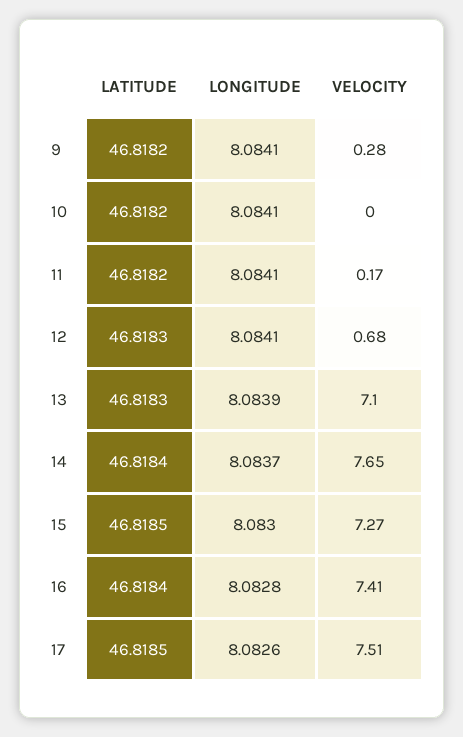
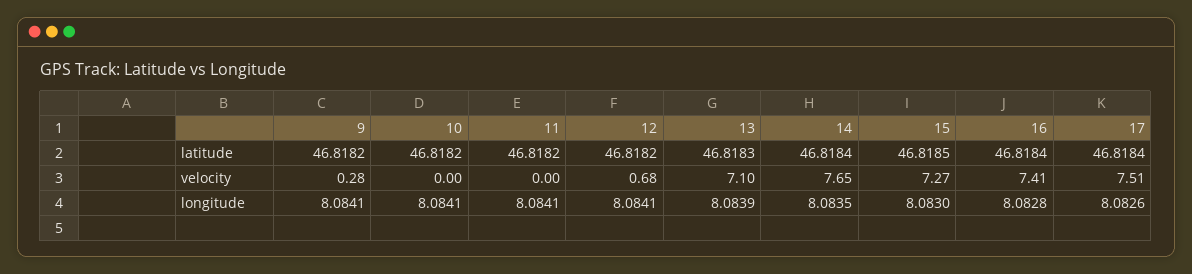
VELOCITY, 11: 0.17 -> 0
LATITUDE, 12: 46.8183 -> 46.8182
LONGITUDE, 14: 8.0837 -> 8.0835
LATITUDE, 17: 46.8185 -> 46.8184

